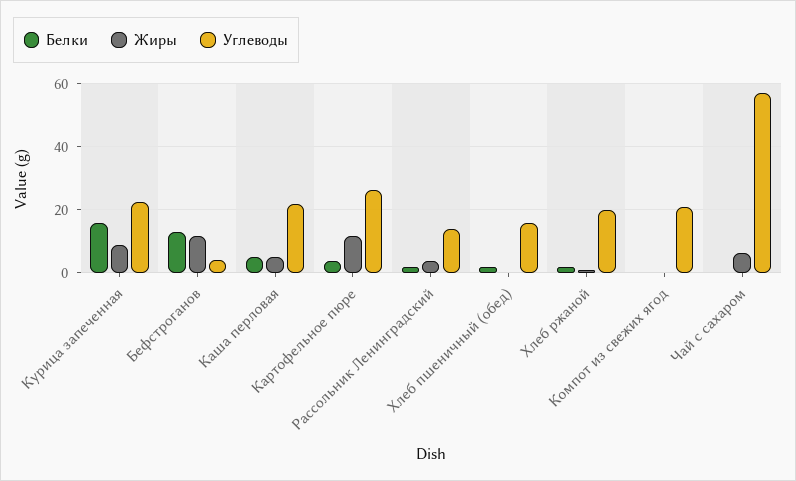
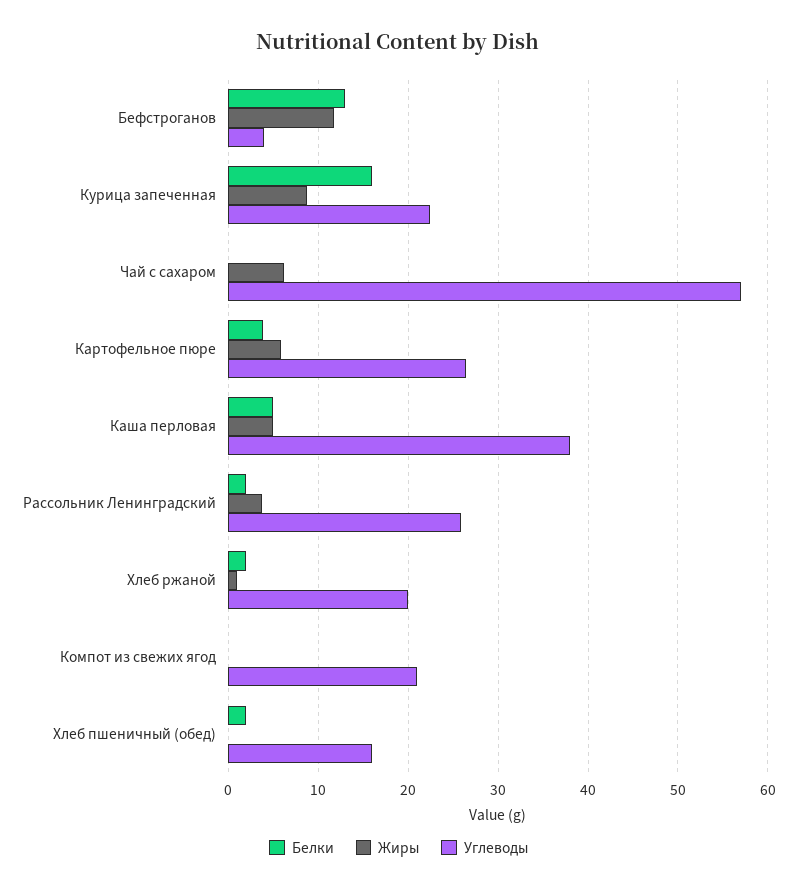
Углеводы, Каша перловая: 22 -> 38
Жиры, Картофельное пюре: 12 -> 6
Углеводы, Рассольник Ленинградский: 14 -> 26

